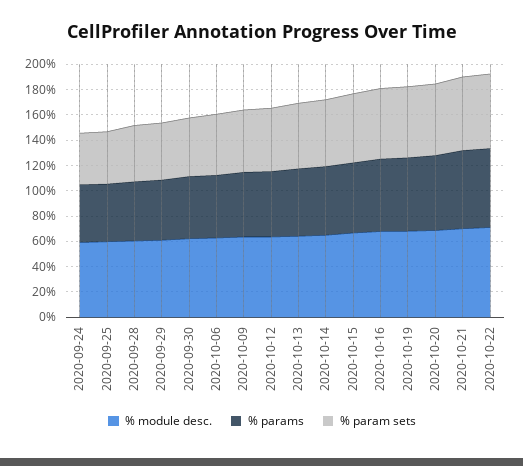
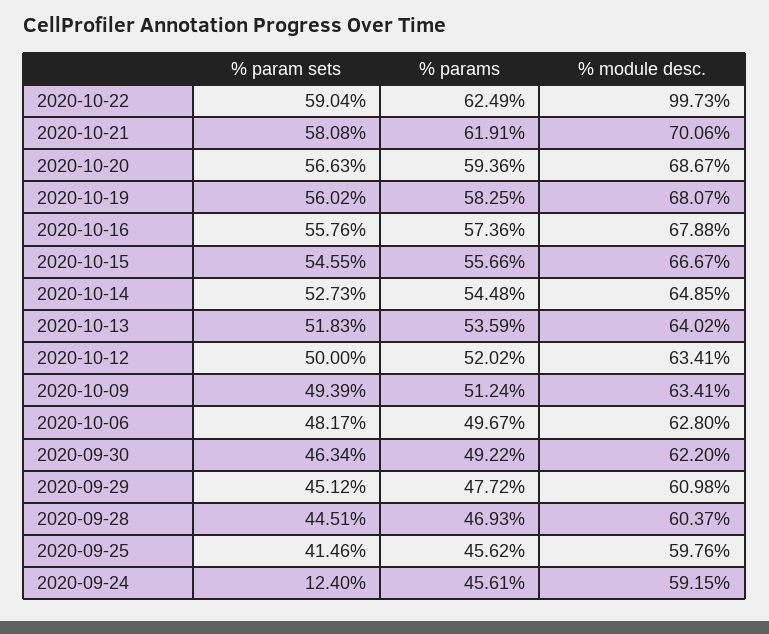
% param sets, 2020-09-24: 40 -> 12.4
% module desc., 2020-10-22: 70 -> 99.73

